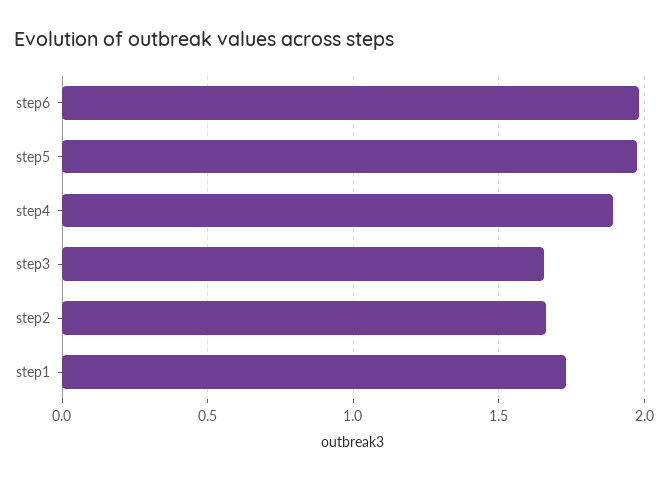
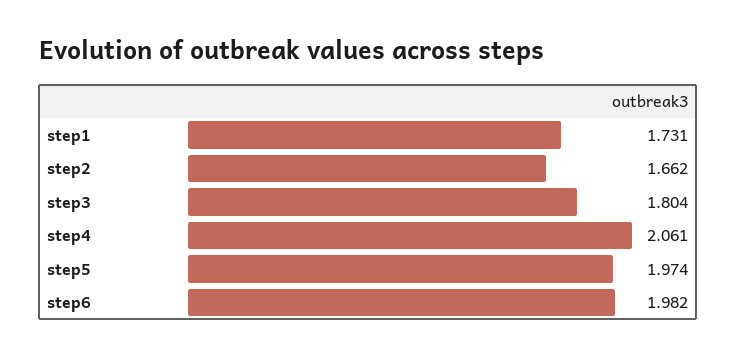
step4: 1.9 -> 2.061
step3: 1.65 -> 1.804

